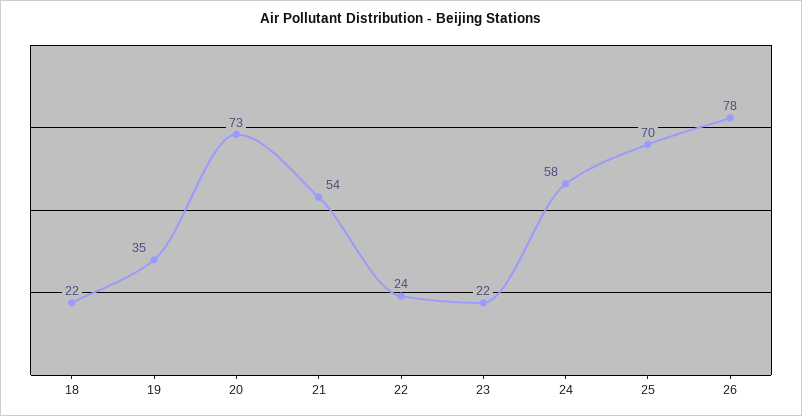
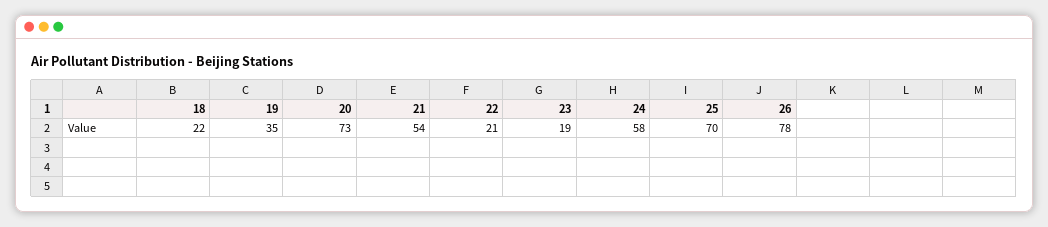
22: 24 -> 21
23: 22 -> 19

